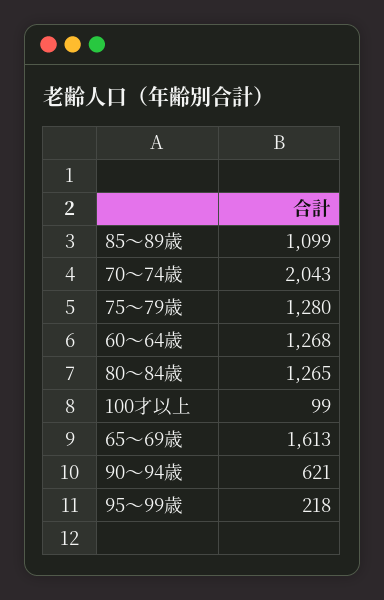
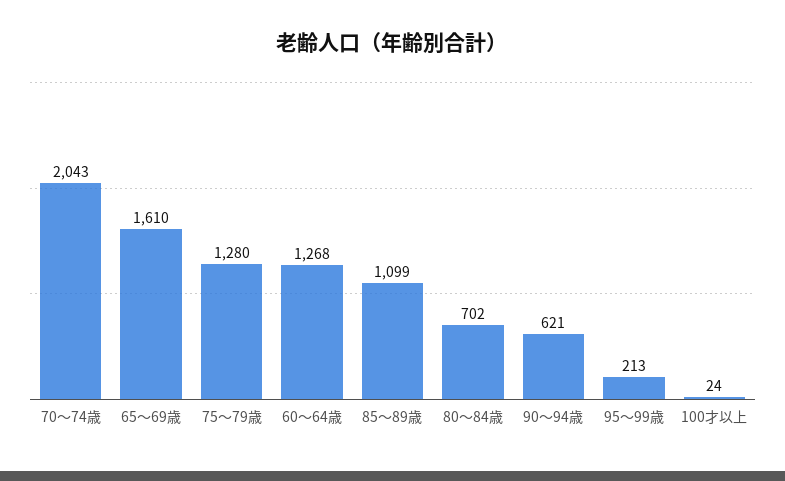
80～84歳: 1265 -> 702
100才以上: 99 -> 24
65～69歳: 1613 -> 1610
95～99歳: 218 -> 213

